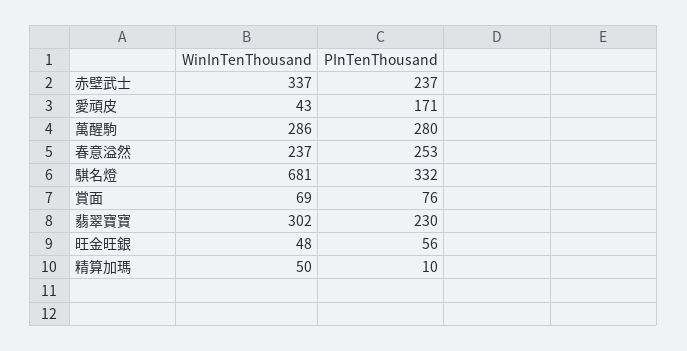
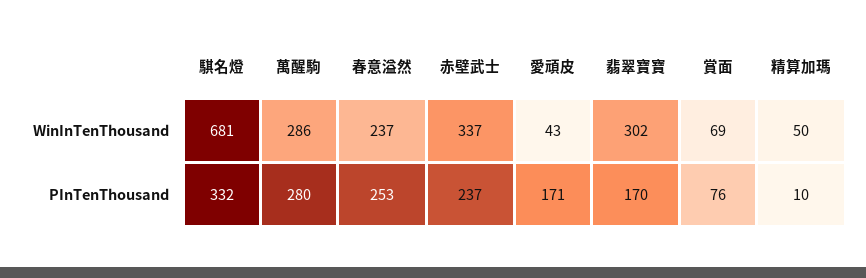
PInTenThousand, 翡翠寶寶: 230 -> 170
WinInTenThousand, 旺金旺銀: 48 -> none
PInTenThousand, 旺金旺銀: 56 -> none

